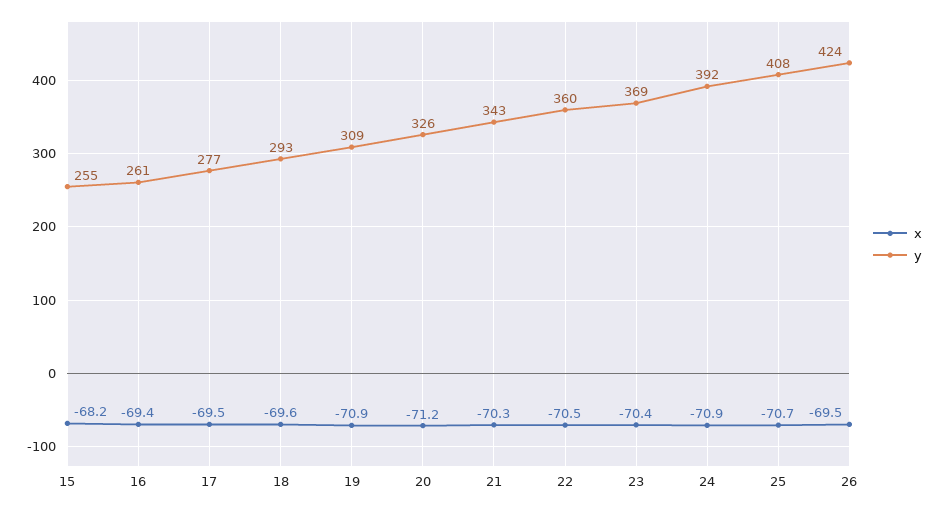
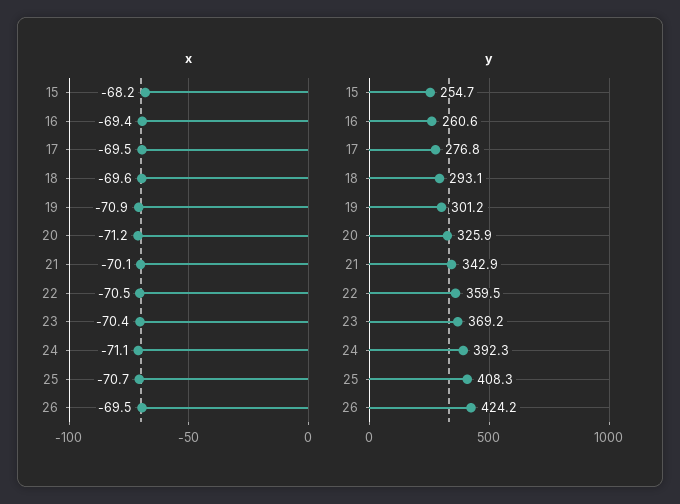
y, 19: 309 -> 301.2
x, 21: -70.3 -> -70.1
x, 24: -70.9 -> -71.1

